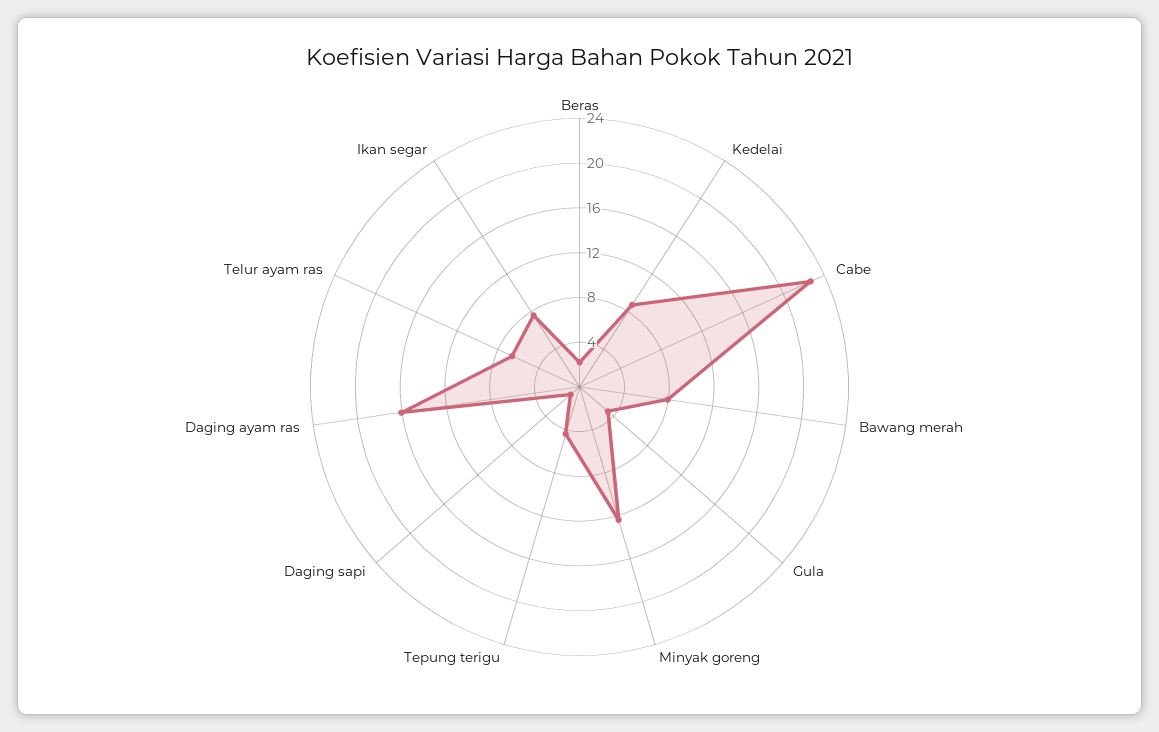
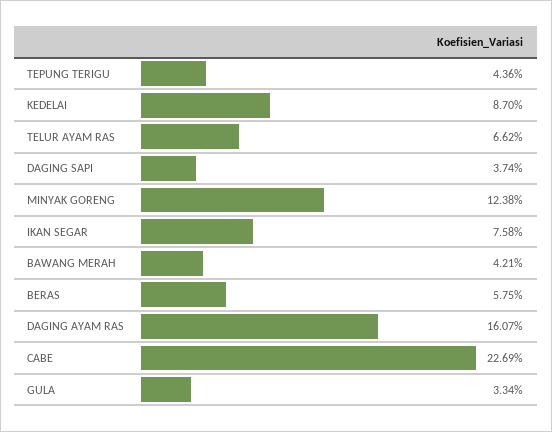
Beras: 2 -> 5.75
Bawang merah: 8 -> 4.21
Daging sapi: 1 -> 3.74

